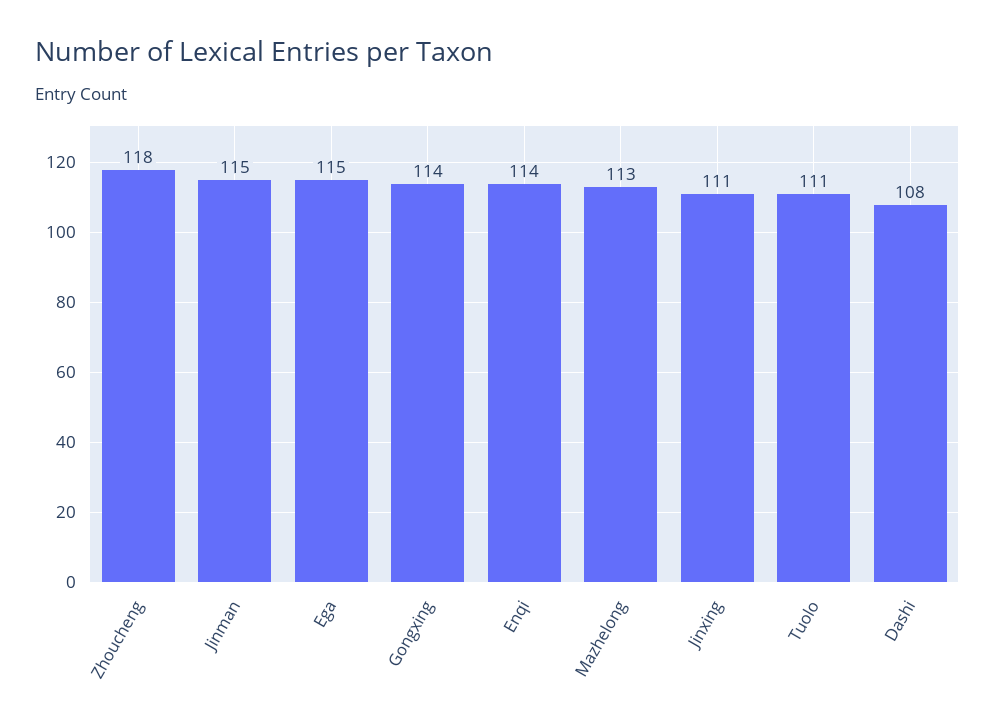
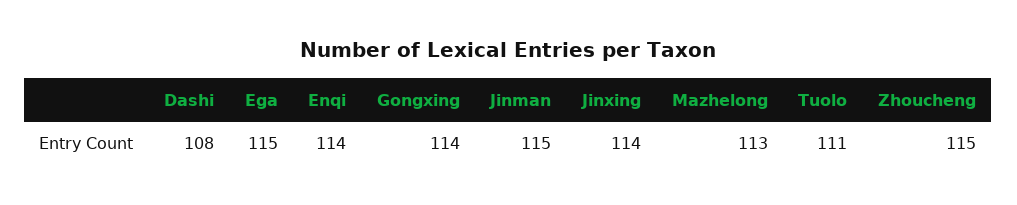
Zhoucheng: 118 -> 115
Jinxing: 111 -> 114

